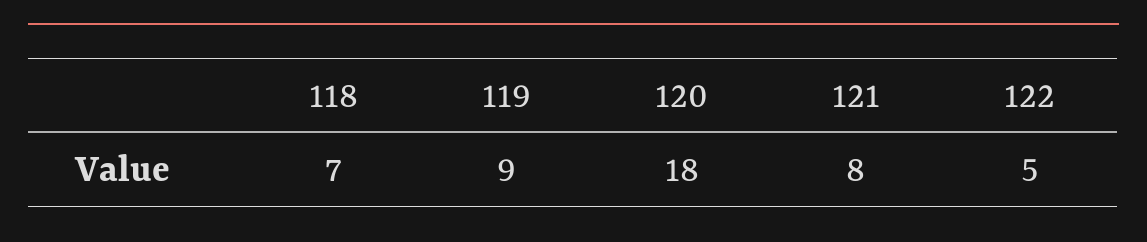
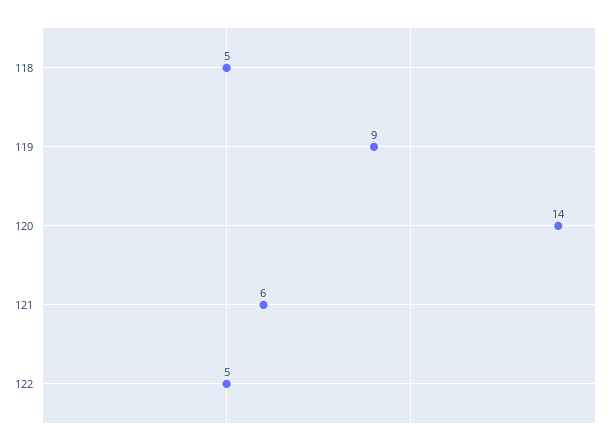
118: 7 -> 5
120: 18 -> 14
121: 8 -> 6

